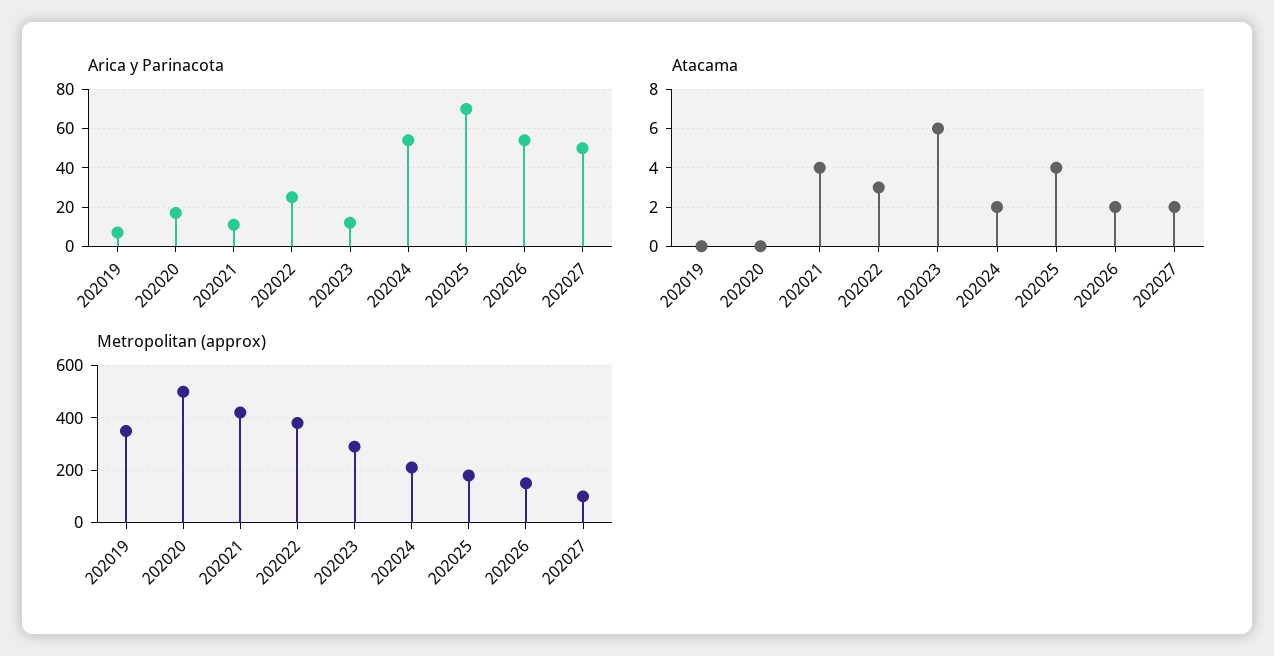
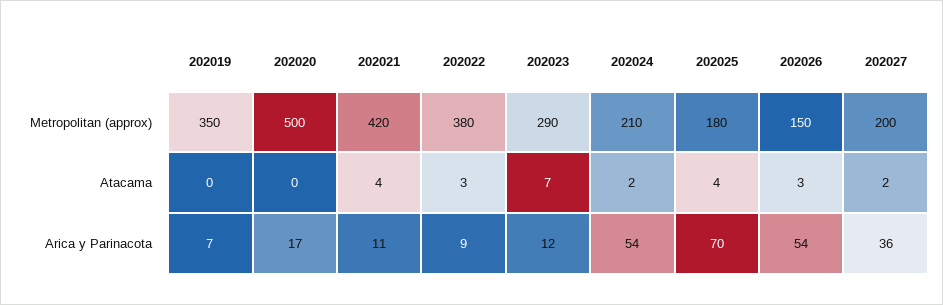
Arica y Parinacota, 202022: 25 -> 9
Arica y Parinacota, 202027: 50 -> 36
Atacama, 202023: 6 -> 7
Atacama, 202026: 2 -> 3
Metropolitan (approx), 202027: 100 -> 200

